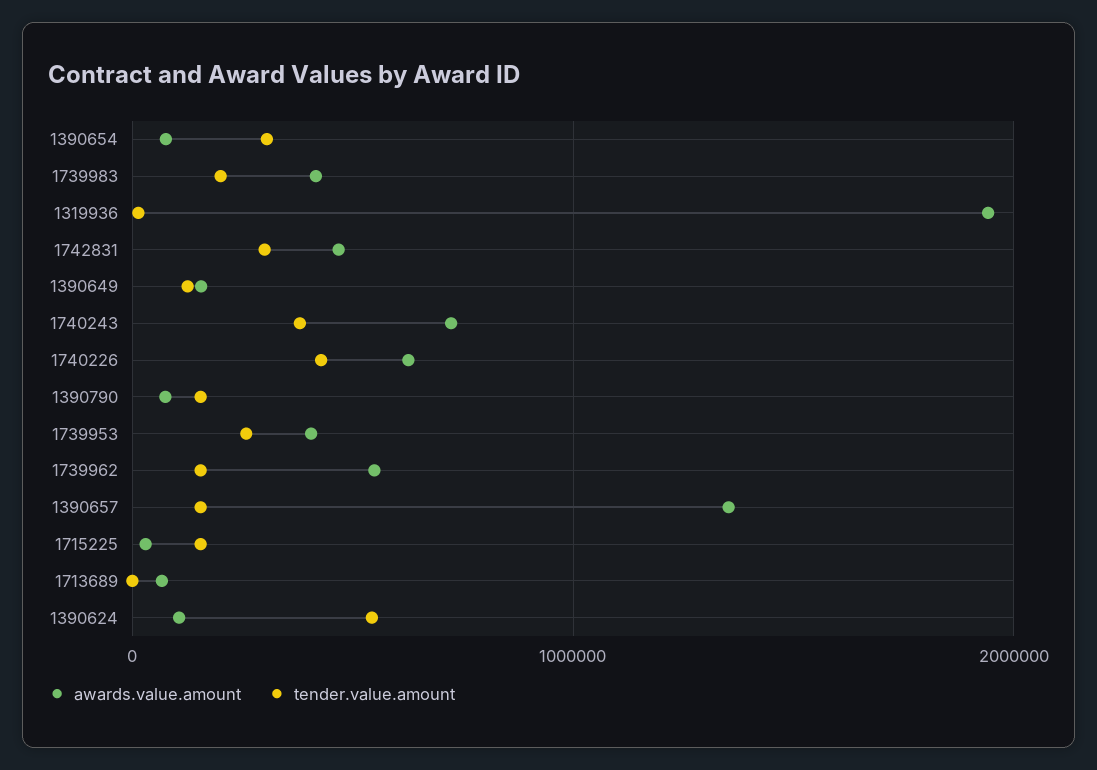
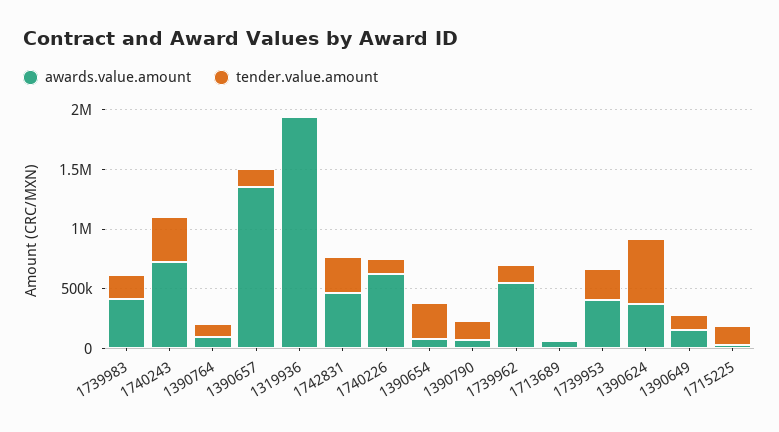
tender.value.amount, 1740226: 400000 -> 100000
awards.value.amount, 1390624: 100000 -> 400000
awards.value.amount, 1390764: none -> 100000
tender.value.amount, 1390764: none -> 100000

